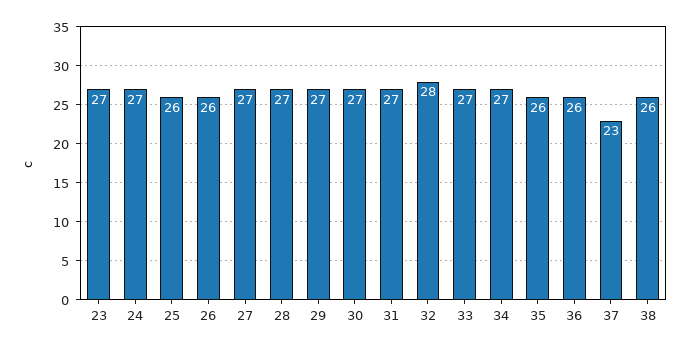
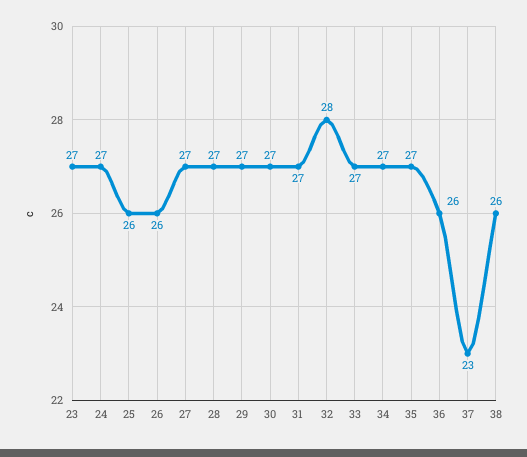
35: 26 -> 27

